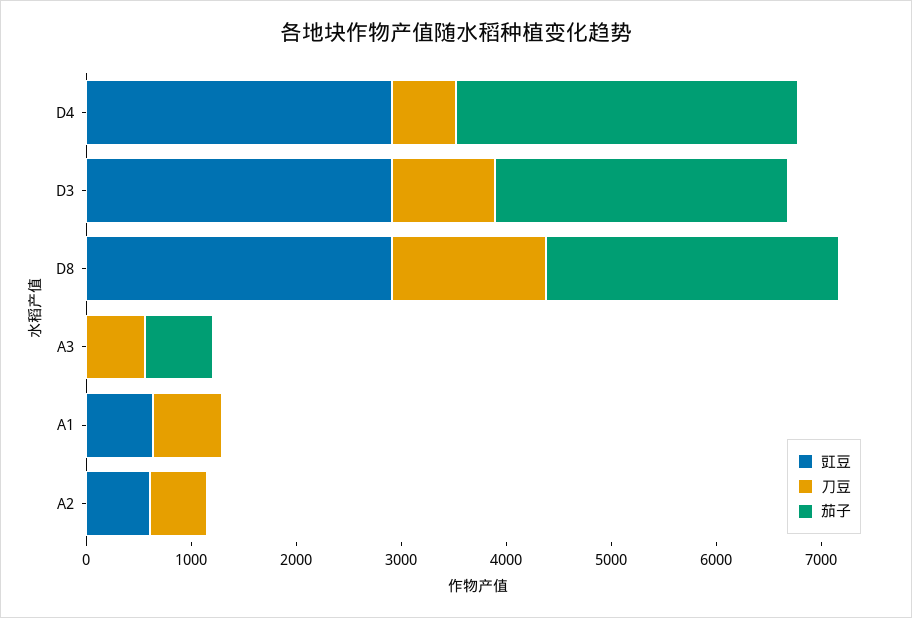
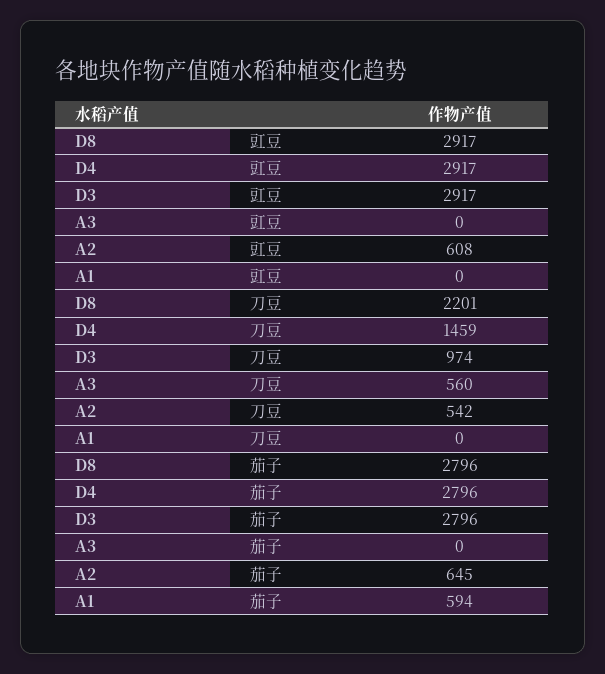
刀豆, D4: 600 -> 1459
茄子, D4: 3200 -> 2796
刀豆, D8: 1400 -> 2201
茄子, A3: 600 -> 0
豇豆, A1: 600 -> 0
刀豆, A1: 600 -> 0
茄子, A1: 0 -> 594
茄子, A2: 0 -> 645

